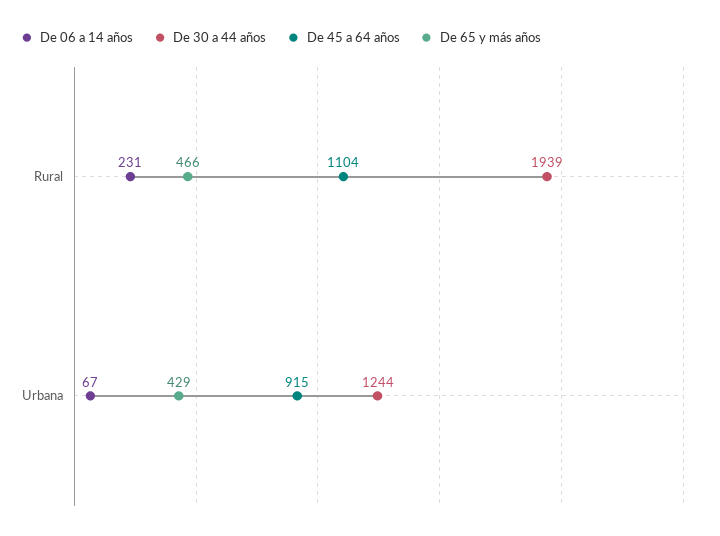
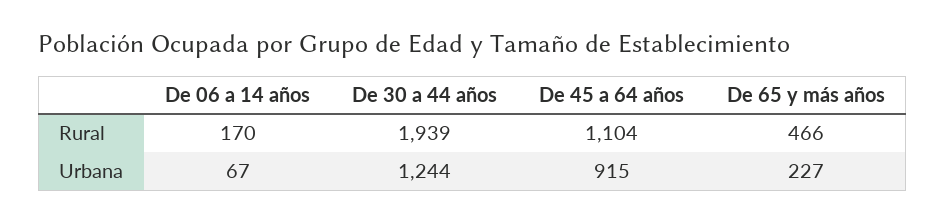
De 06 a 14 años, Rural: 231 -> 170
De 65 y más años, Urbana: 429 -> 227

